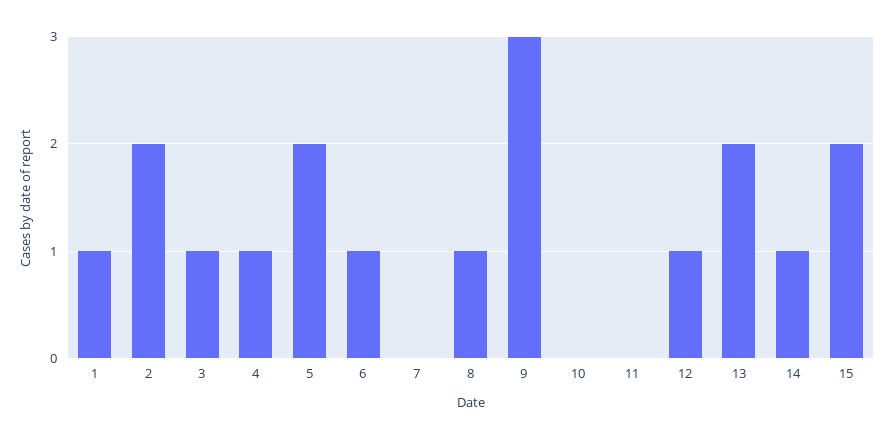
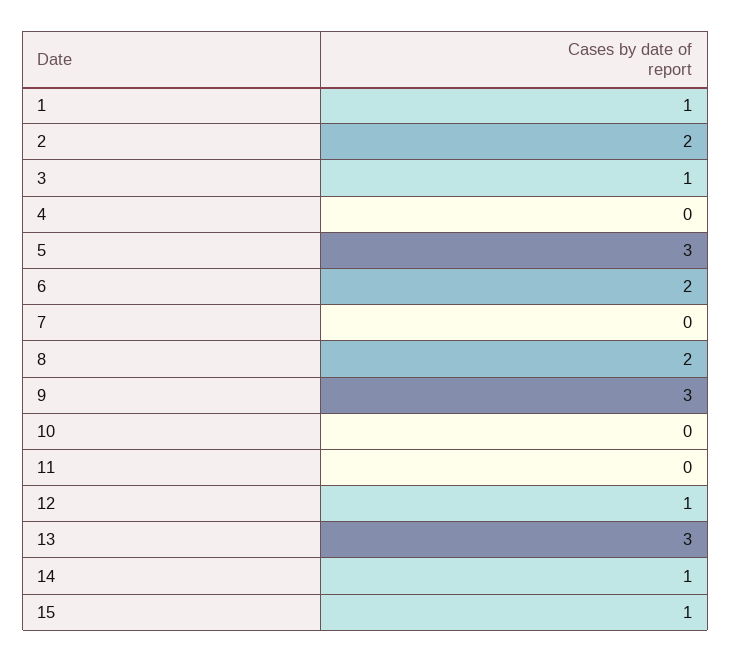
4: 1 -> 0
5: 2 -> 3
6: 1 -> 2
8: 1 -> 2
13: 2 -> 3
15: 2 -> 1

